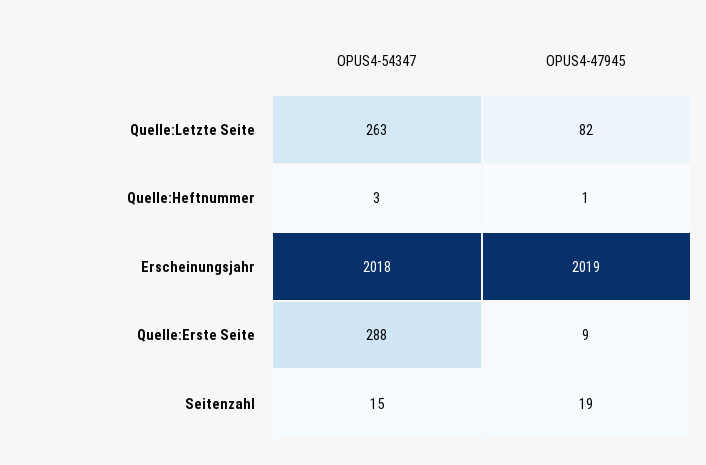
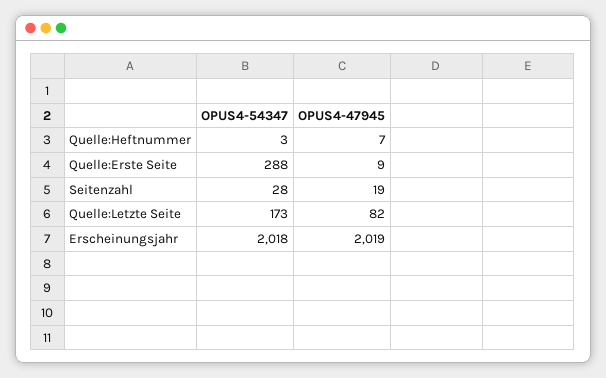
OPUS4-54347, Quelle:Letzte Seite: 263 -> 173
OPUS4-47945, Quelle:Heftnummer: 1 -> 7
OPUS4-54347, Seitenzahl: 15 -> 28

